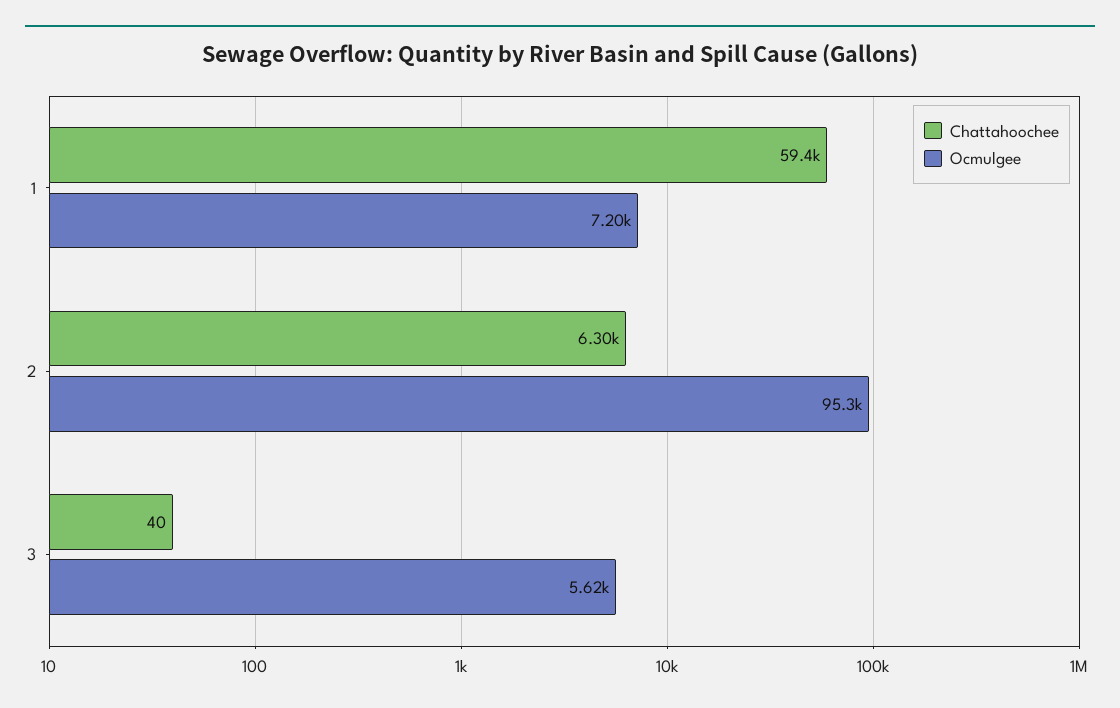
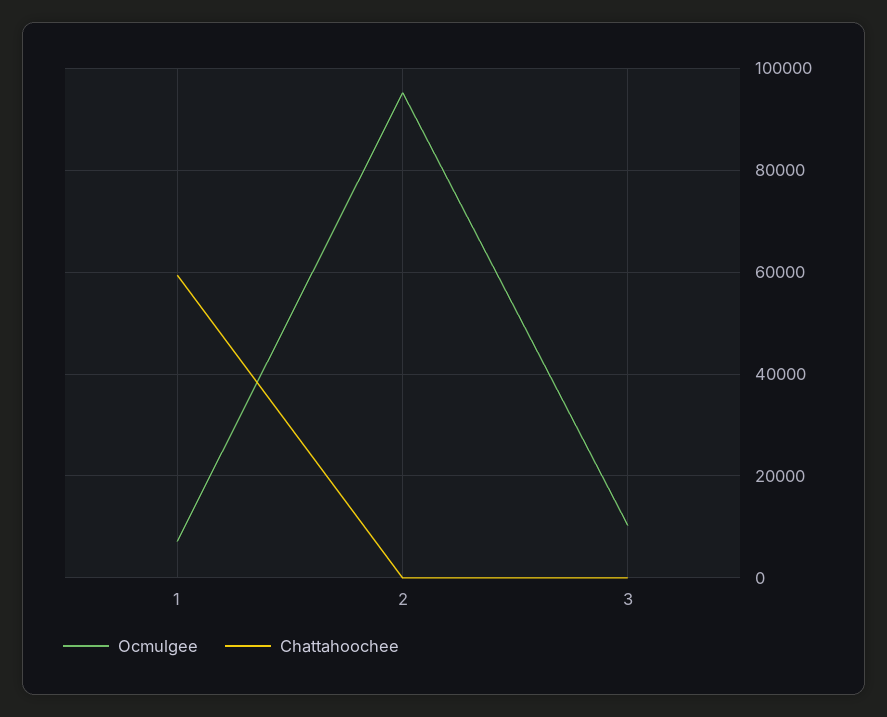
Chattahoochee, 2: 6300 -> 0
Ocmulgee, 3: 5620 -> 10000

